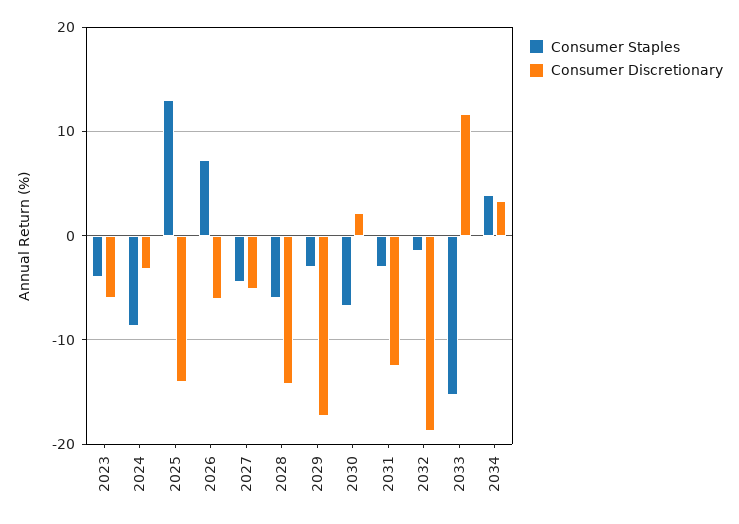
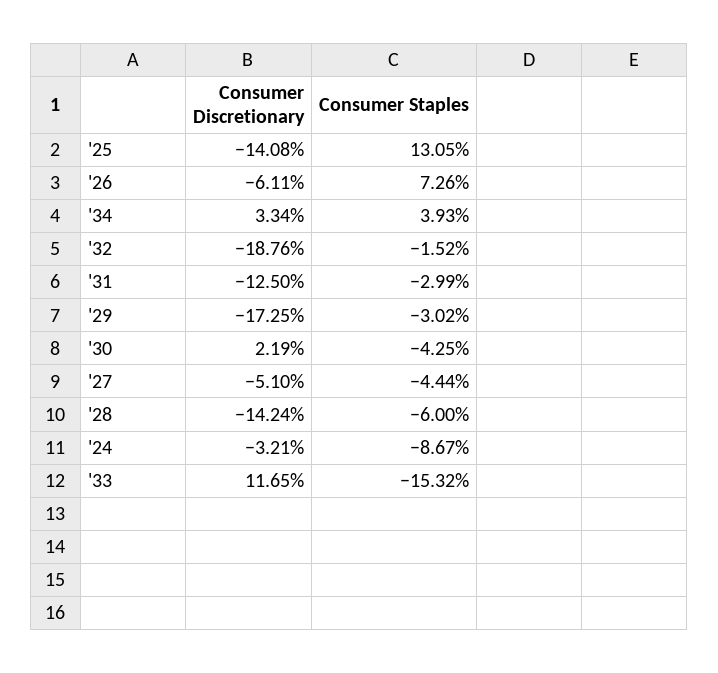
Consumer Staples, 2023: -4 -> none
Consumer Discretionary, 2023: -6 -> none
Consumer Staples, 2030: -7 -> -4.25

